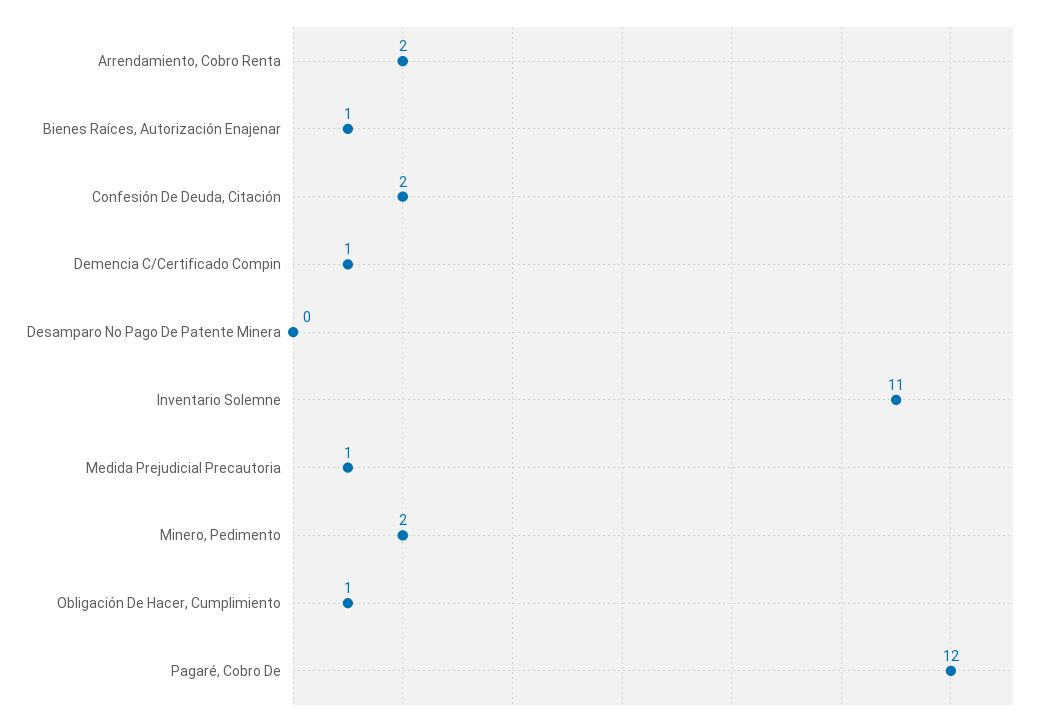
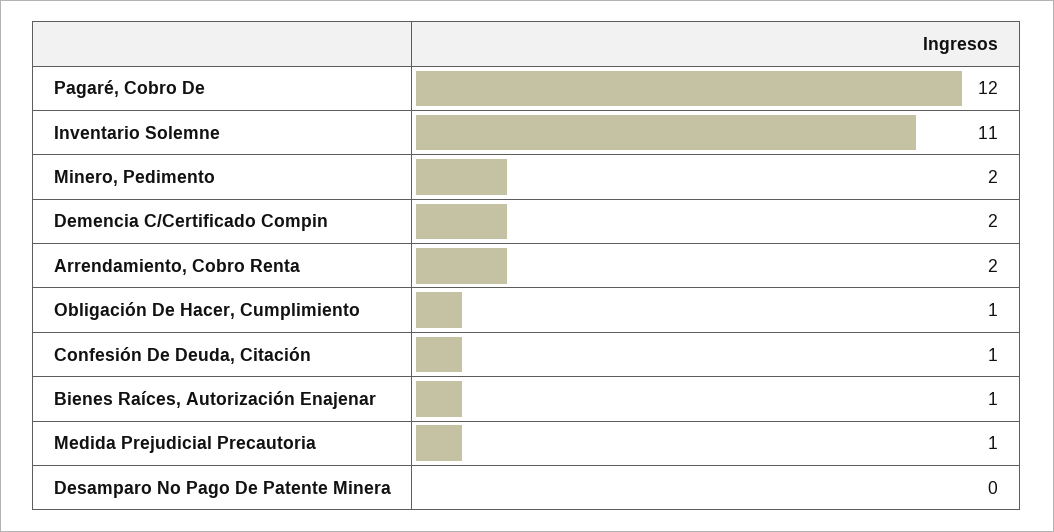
Confesión De Deuda, Citación: 2 -> 1
Demencia C/Certificado Compin: 1 -> 2

